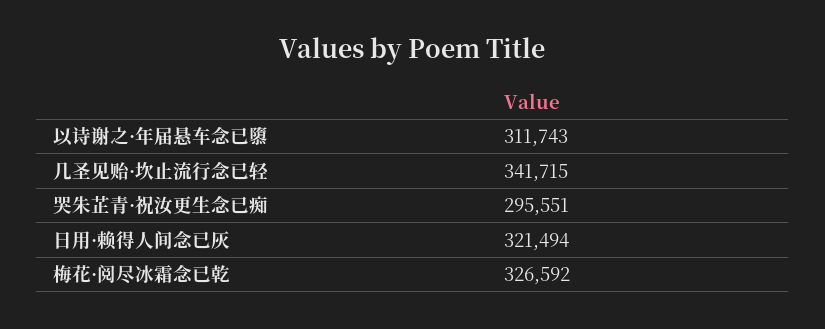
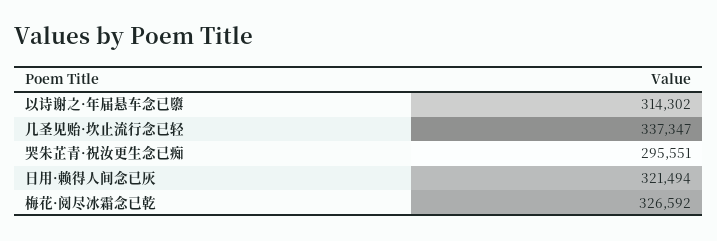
以诗谢之·年届悬车念已隳: 311743 -> 314302
几圣见贻·坎止流行念已轻: 341715 -> 337347

